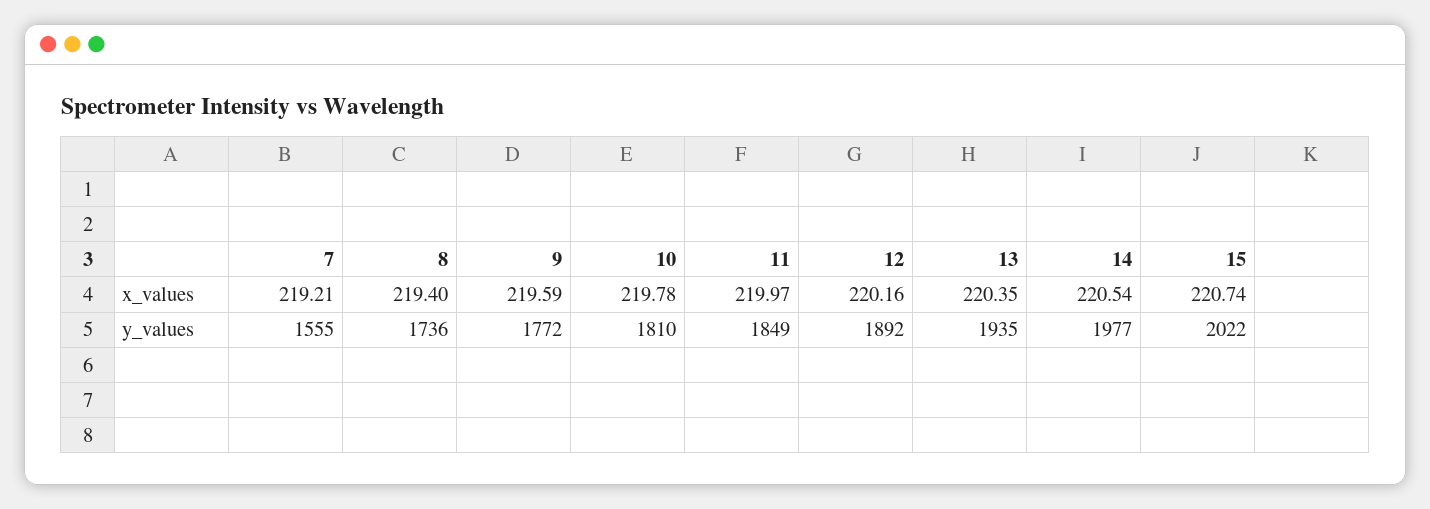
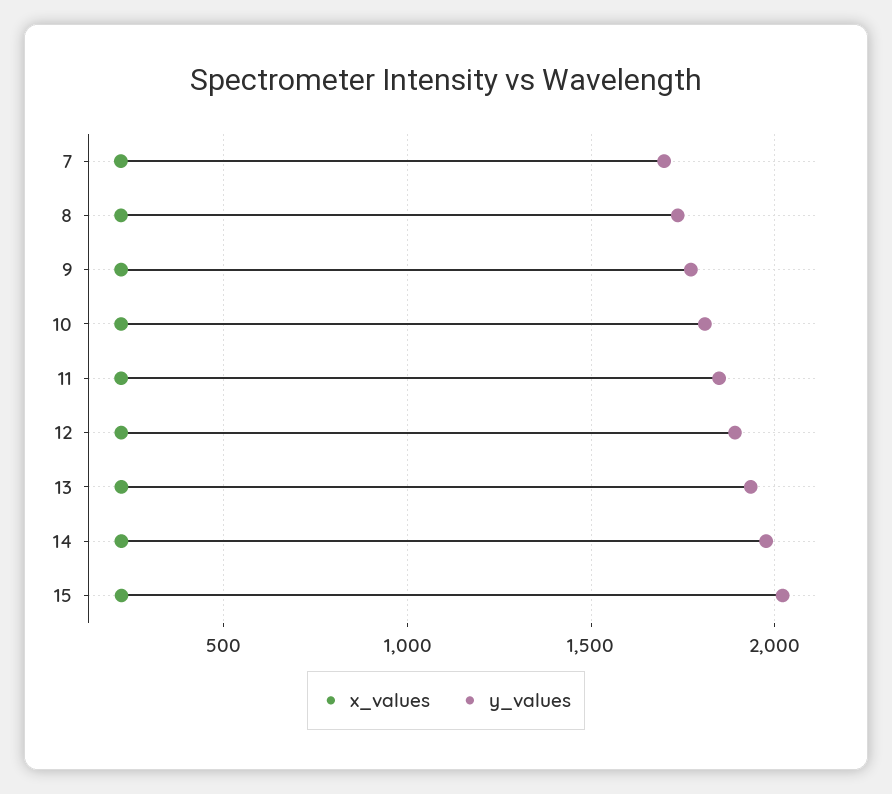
y_values, 7: 1555 -> 1700

